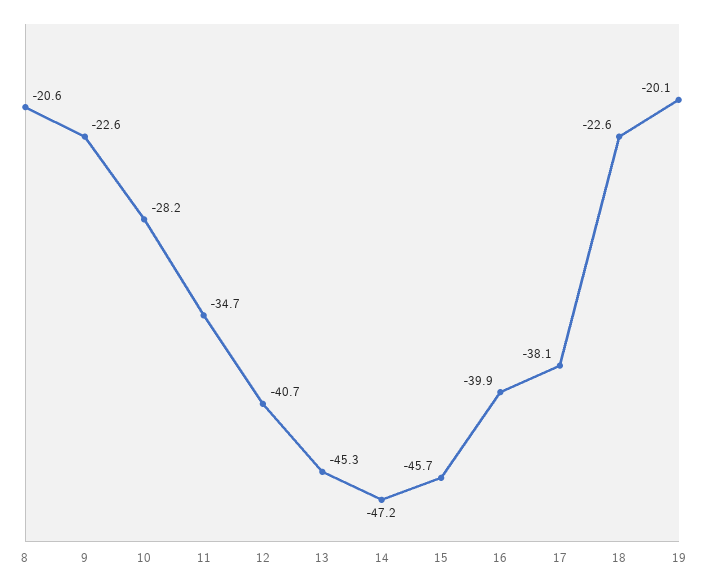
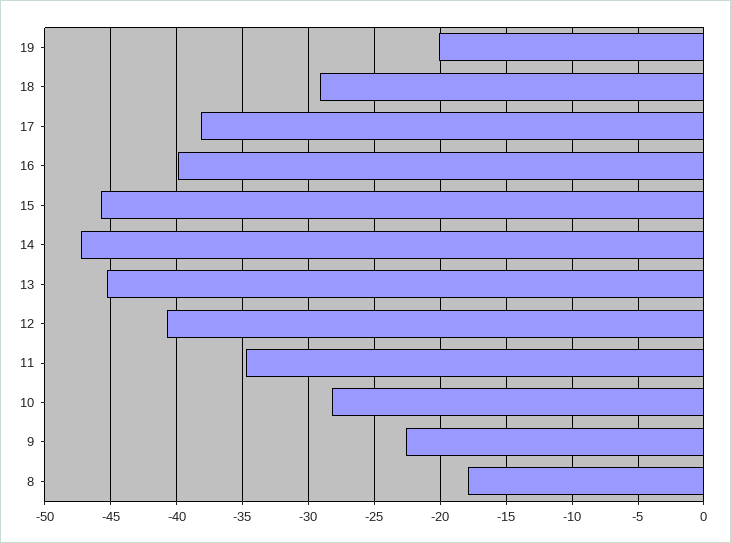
8: -20.6 -> -18
18: -22.6 -> -29

